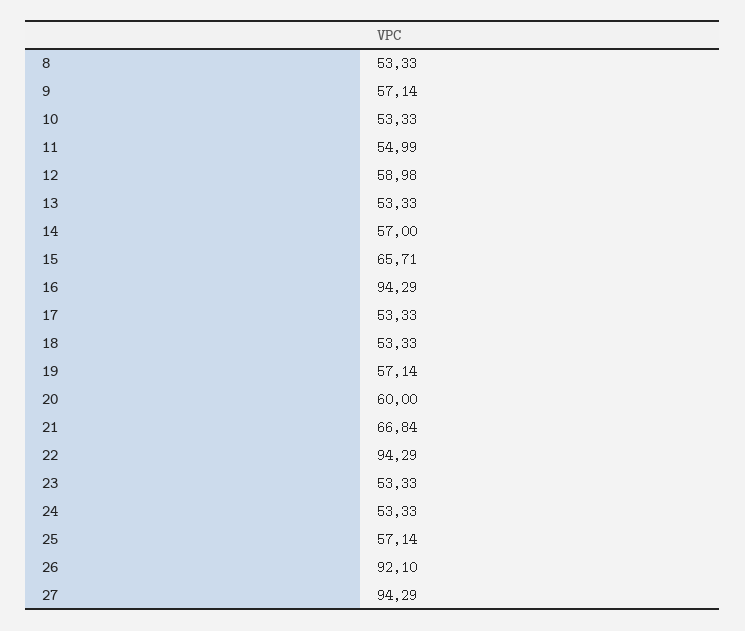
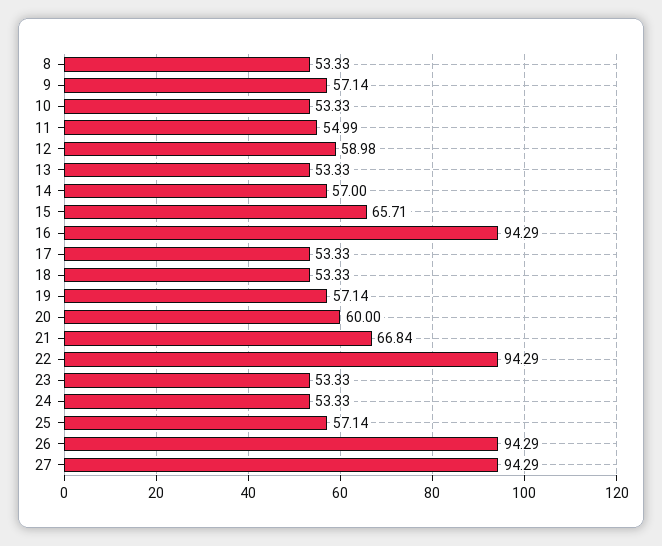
26: 92.1 -> 94.29

